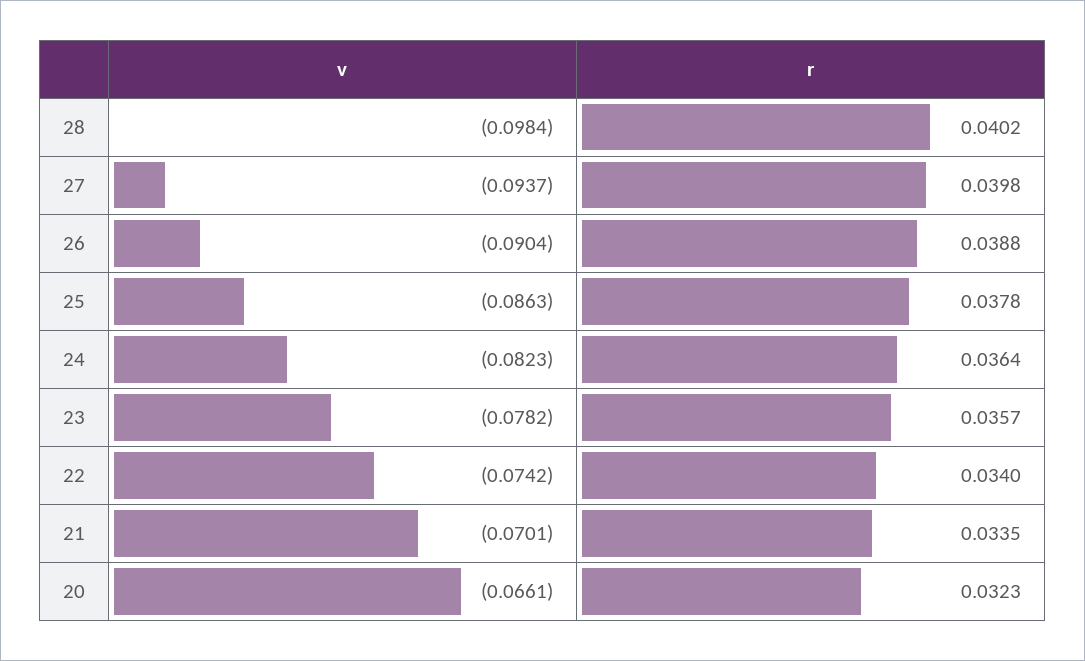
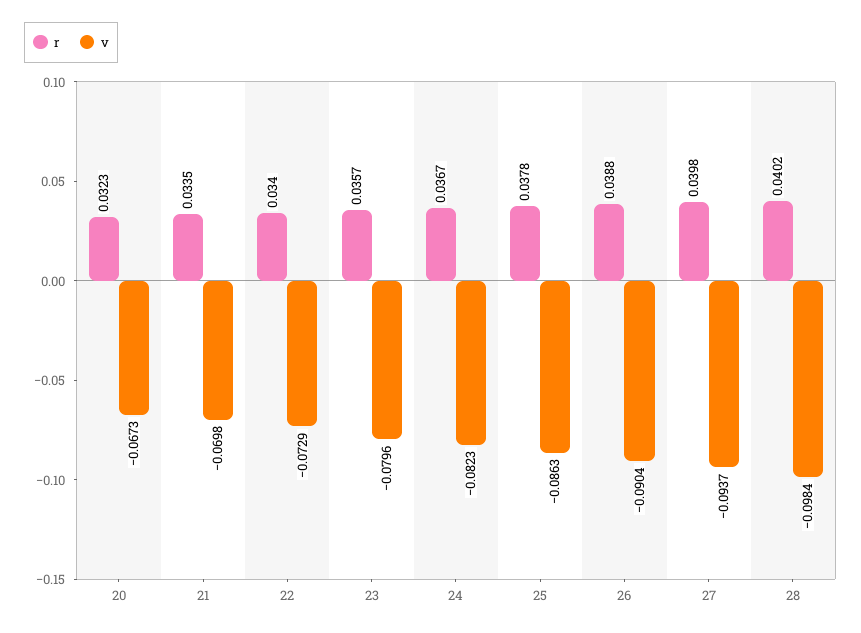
r, 24: 0.0364 -> 0.0367
v, 23: -0.0782 -> -0.0796
v, 22: -0.0742 -> -0.0729
v, 21: -0.0701 -> -0.0698
v, 20: -0.0661 -> -0.0673

